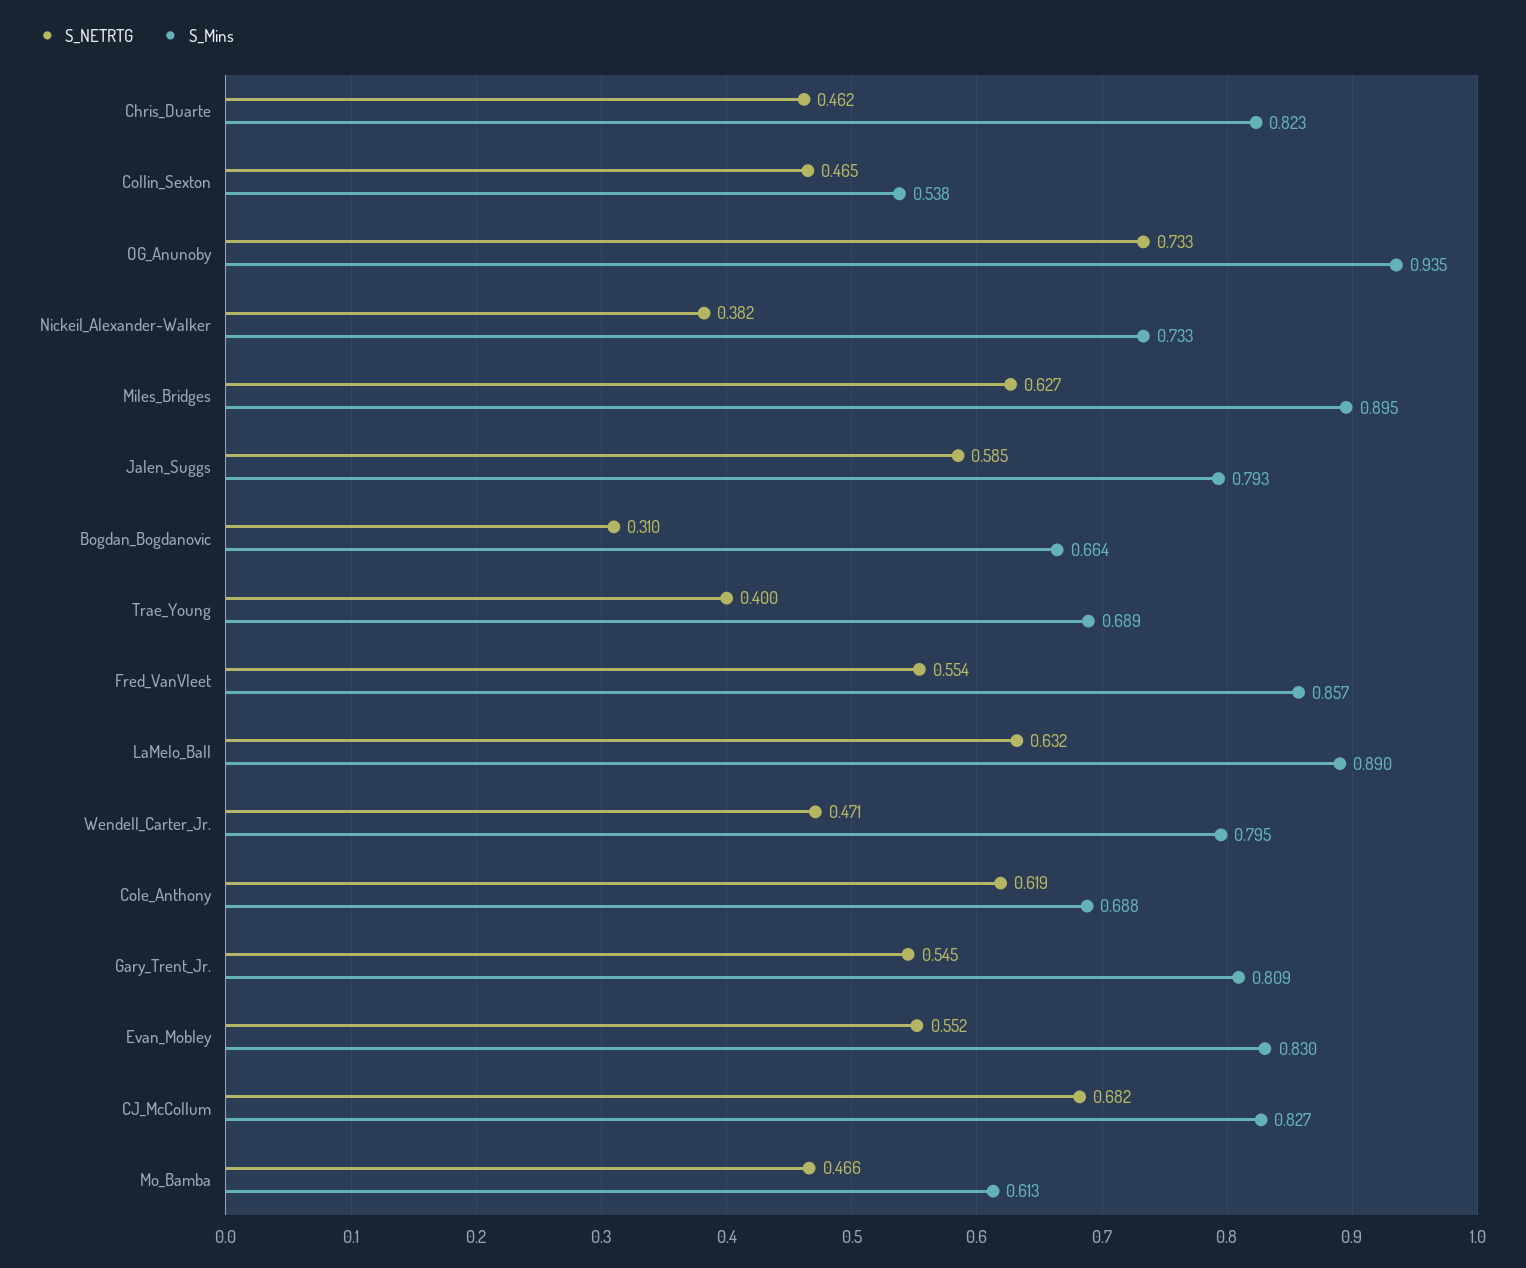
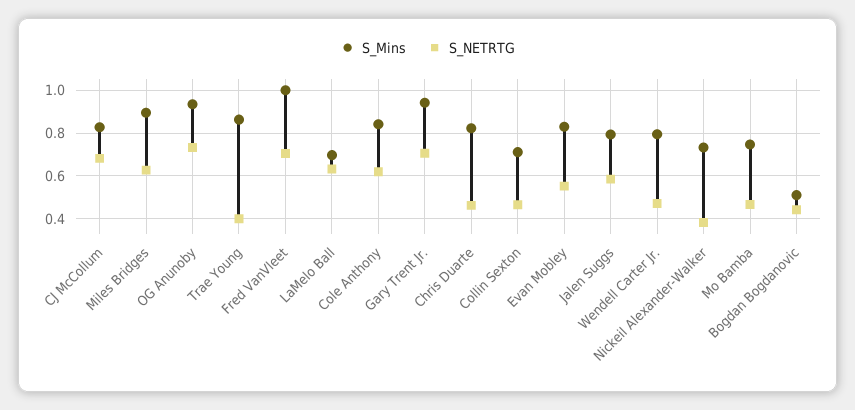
S_Mins, Collin_Sexton: 0.538 -> 0.7
S_NETRTG, Bogdan_Bogdanovic: 0.31 -> 0.45
S_Mins, Bogdan_Bogdanovic: 0.664 -> 0.5
S_Mins, Trae_Young: 0.689 -> 0.85
S_NETRTG, Fred_VanVleet: 0.554 -> 0.7
S_Mins, Fred_VanVleet: 0.857 -> 1
S_Mins, LaMelo_Ball: 0.89 -> 0.7
S_Mins, Cole_Anthony: 0.688 -> 0.85
S_NETRTG, Gary_Trent_Jr.: 0.545 -> 0.7
S_Mins, Gary_Trent_Jr.: 0.809 -> 0.95
S_Mins, Mo_Bamba: 0.613 -> 0.75

